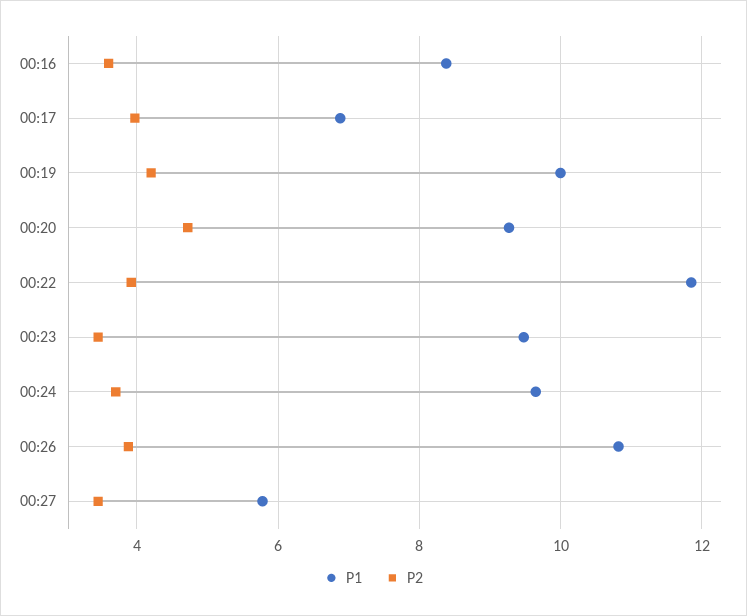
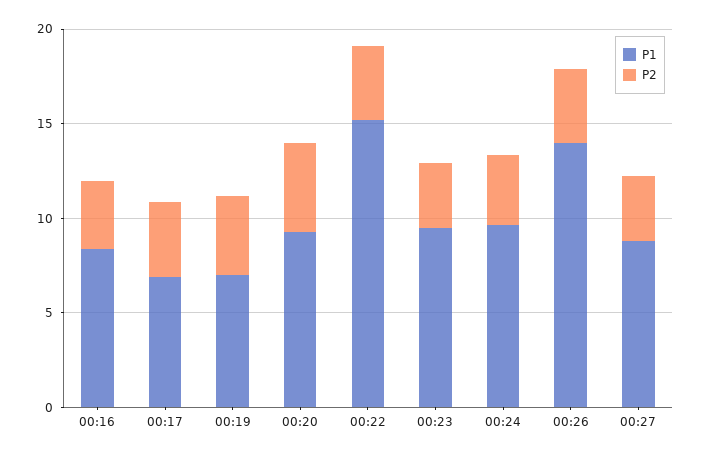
P1, 00:19: 10 -> 7
P1, 00:22: 11.8 -> 15
P1, 00:26: 10.8 -> 14
P1, 00:27: 5.8 -> 9

